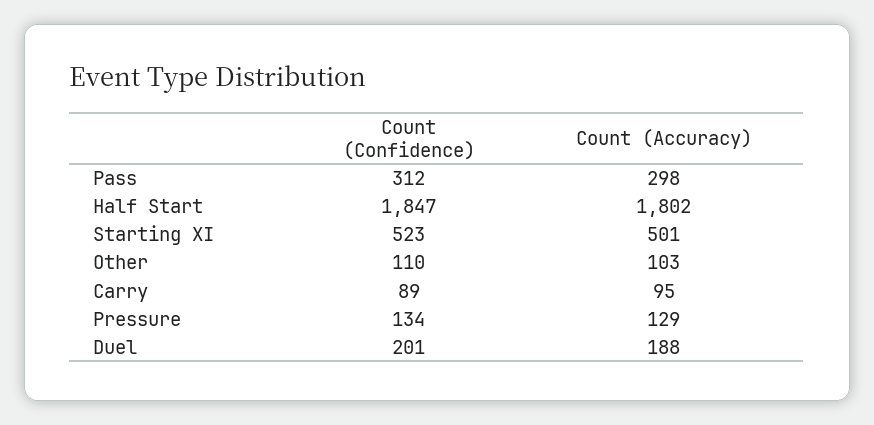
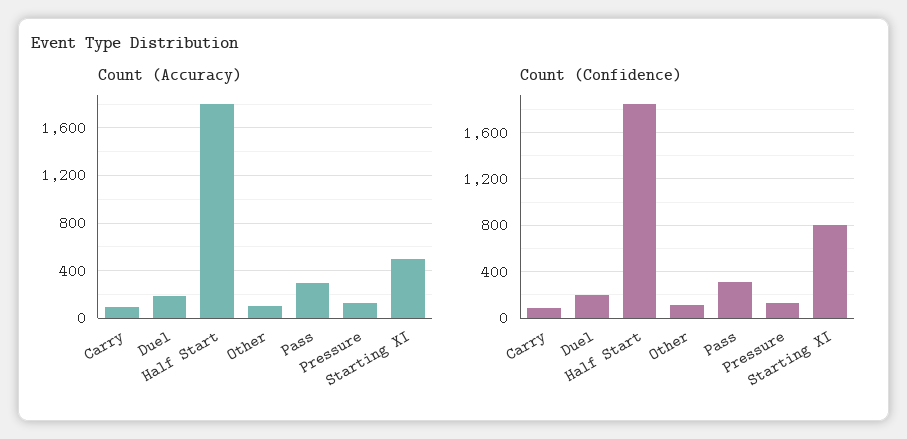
Count (Confidence), Starting XI: 523 -> 800

